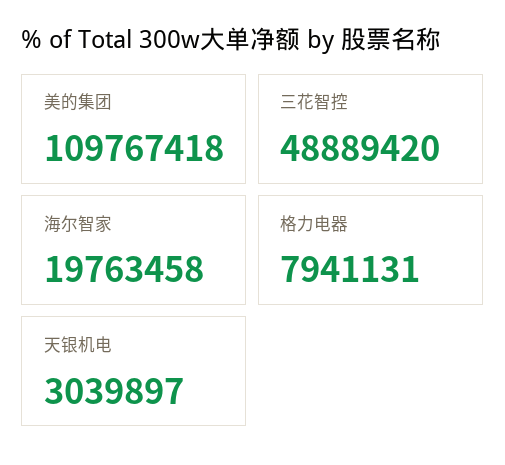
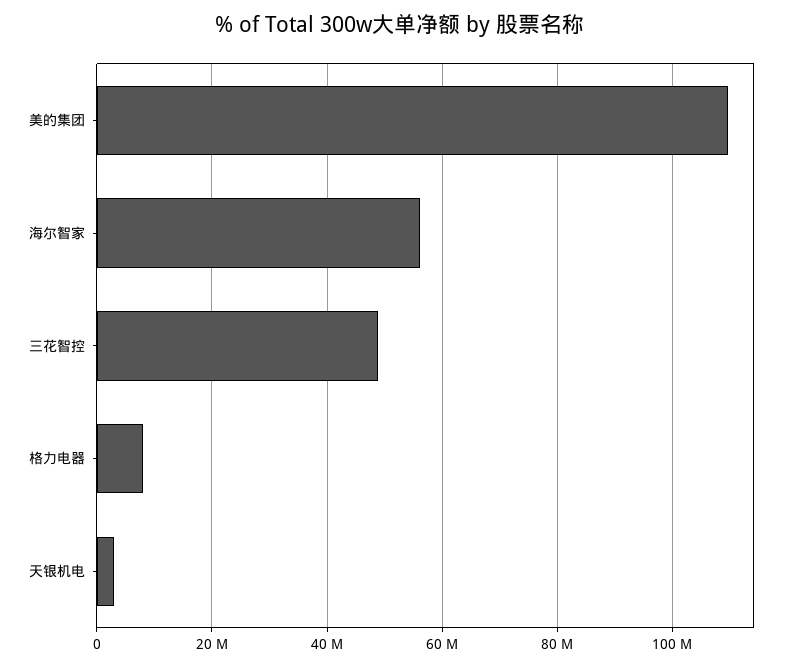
海尔智家: 19763458 -> 56000000

